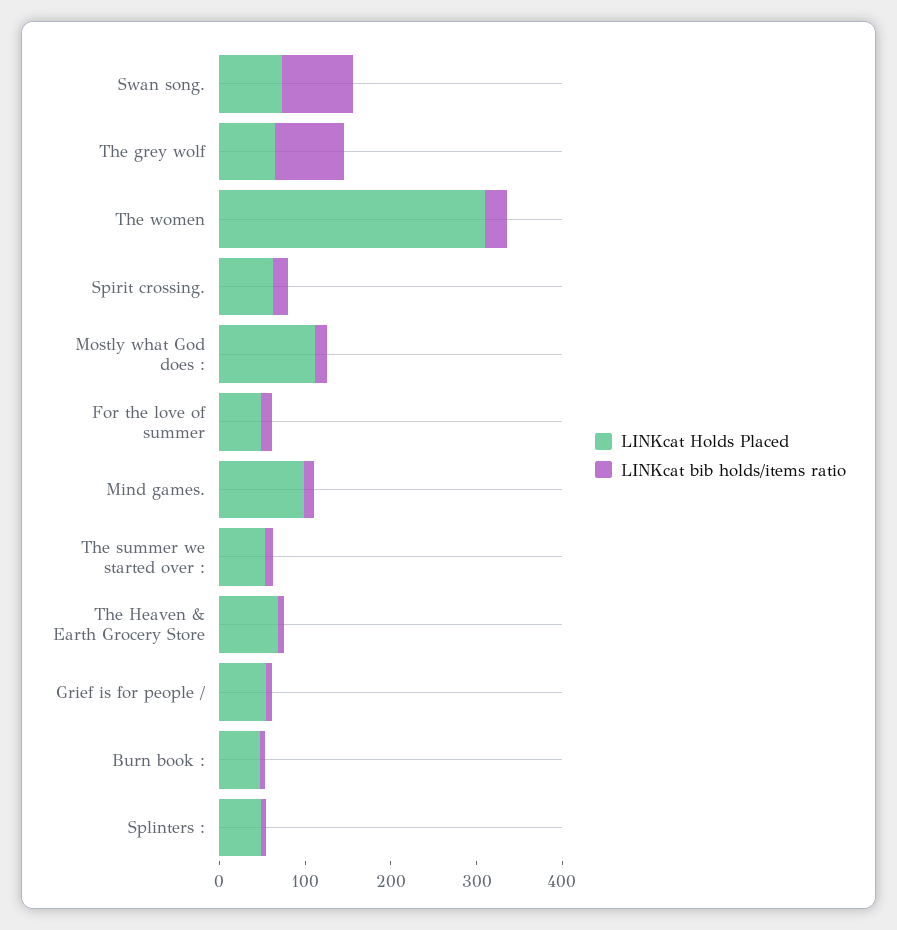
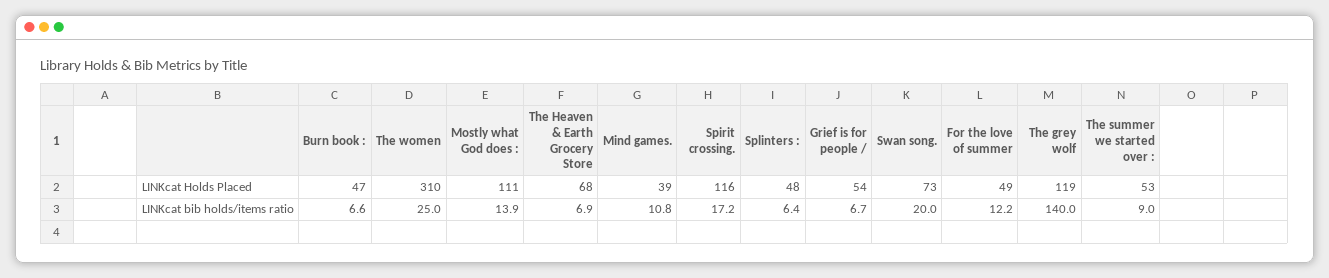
LINKcat bib holds/items ratio, Swan song.: 80 -> 20
LINKcat Holds Placed, The grey wolf: 60 -> 119
LINKcat bib holds/items ratio, The grey wolf: 80 -> 140
LINKcat Holds Placed, Spirit crossing.: 60 -> 116
LINKcat Holds Placed, Mind games.: 100 -> 39

